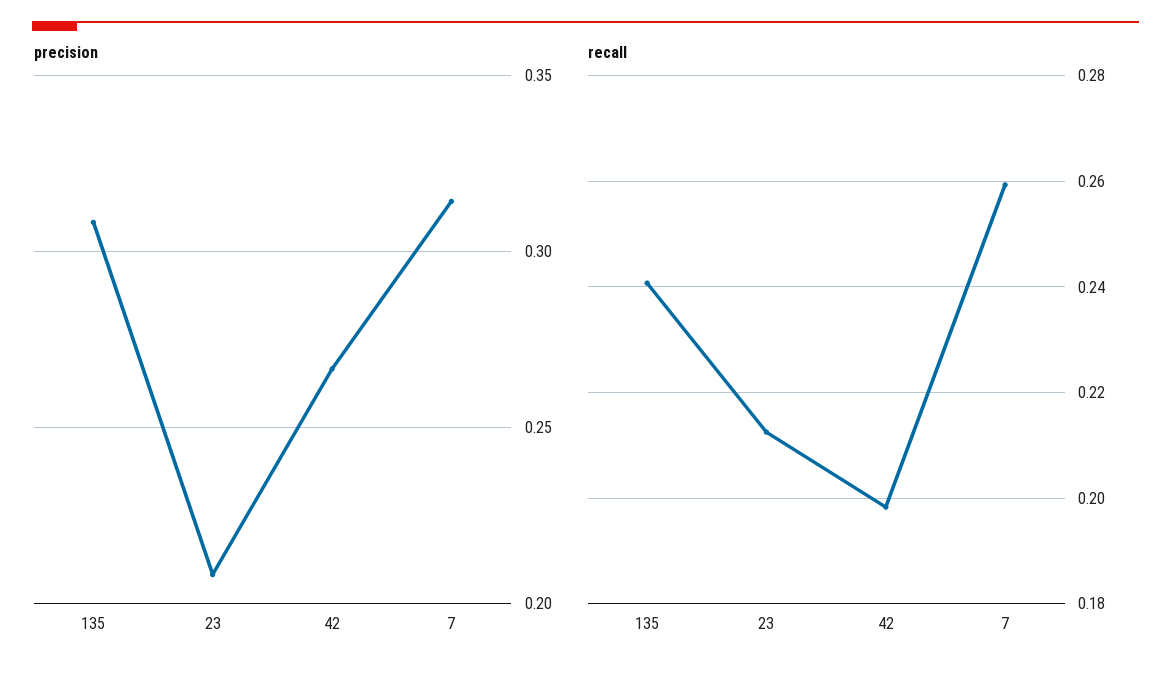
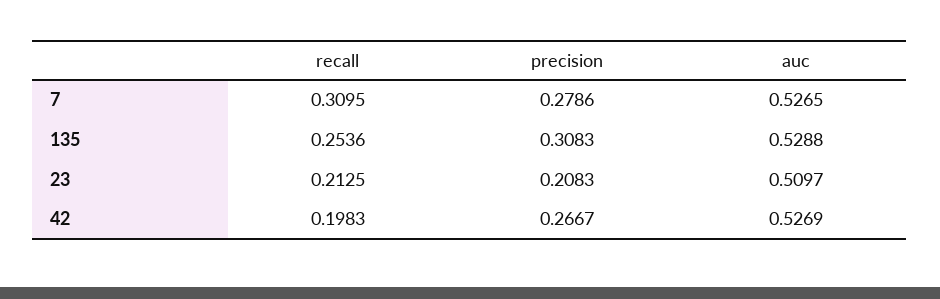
precision, 7: 0.315 -> 0.2786
recall, 135: 0.24 -> 0.2536
recall, 7: 0.26 -> 0.3095
auc, 7: none -> 0.5265
auc, 135: none -> 0.5288
auc, 23: none -> 0.5097
auc, 42: none -> 0.5269

